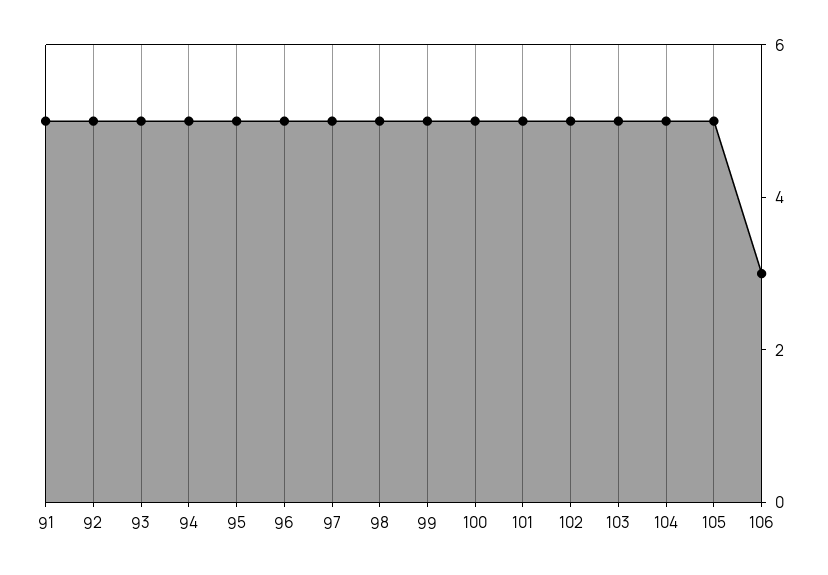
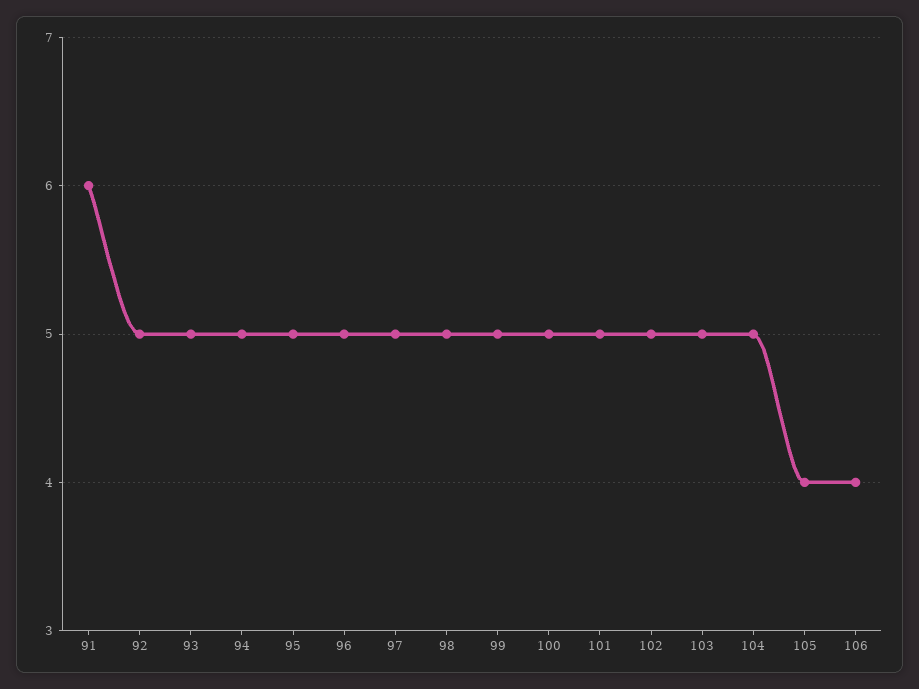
91: 5 -> 6
105: 5 -> 4
106: 3 -> 4

